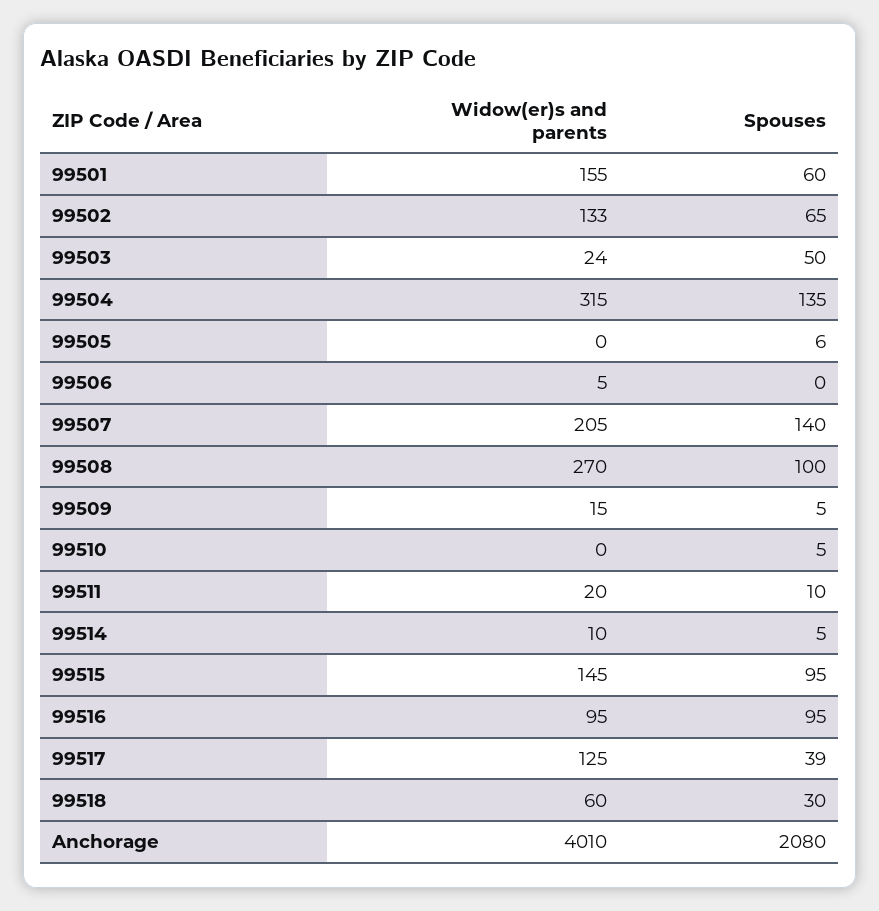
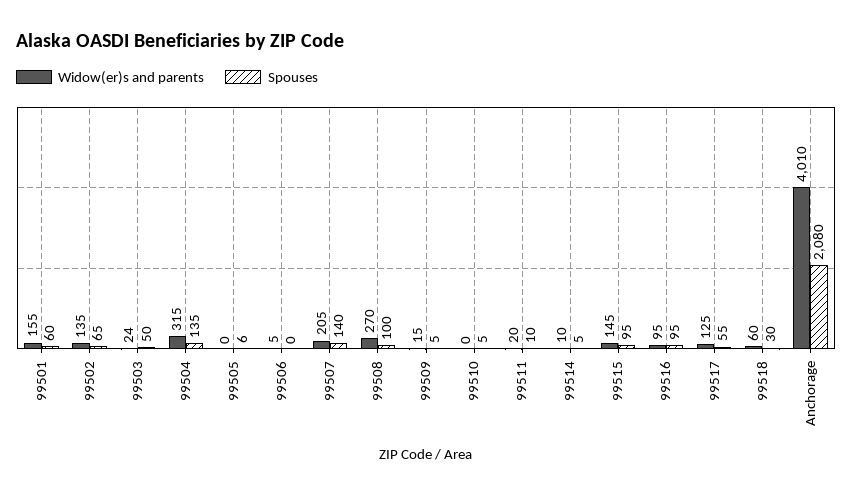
Widow(er)s and parents, 99502: 133 -> 135
Spouses, 99517: 39 -> 55

